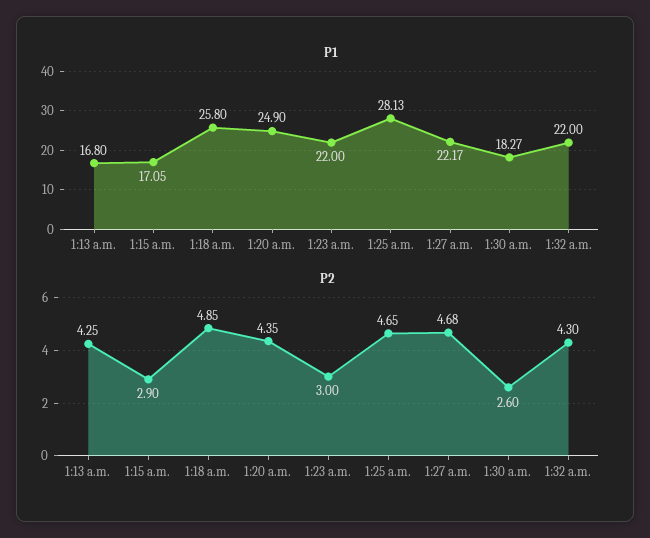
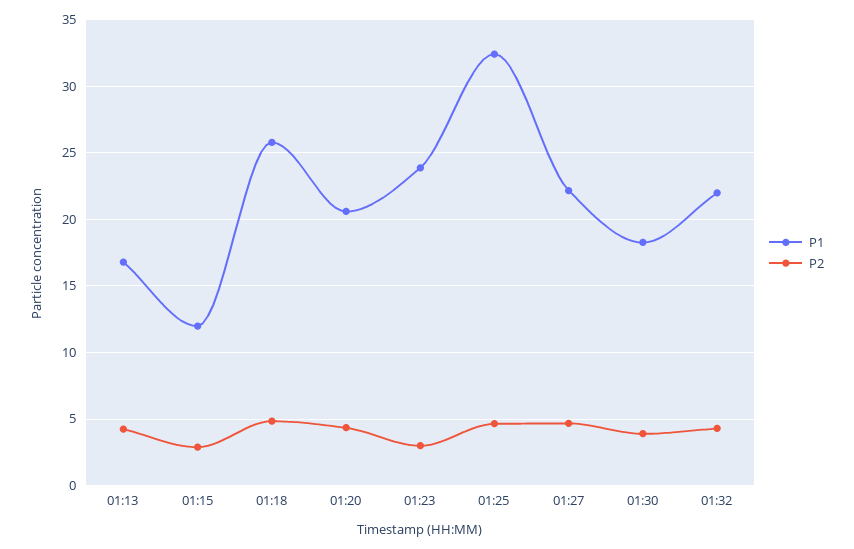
P1, 1:15 a.m.: 17.05 -> 12
P1, 1:20 a.m.: 24.9 -> 20.5
P1, 1:23 a.m.: 22 -> 24
P1, 1:25 a.m.: 28.13 -> 32.5
P2, 1:30 a.m.: 2.6 -> 4

